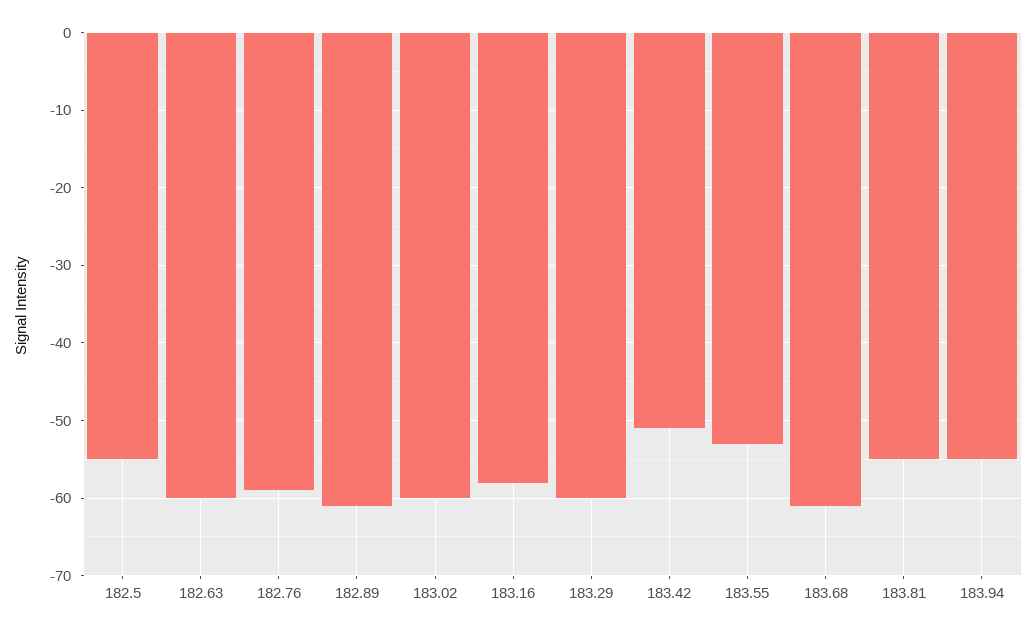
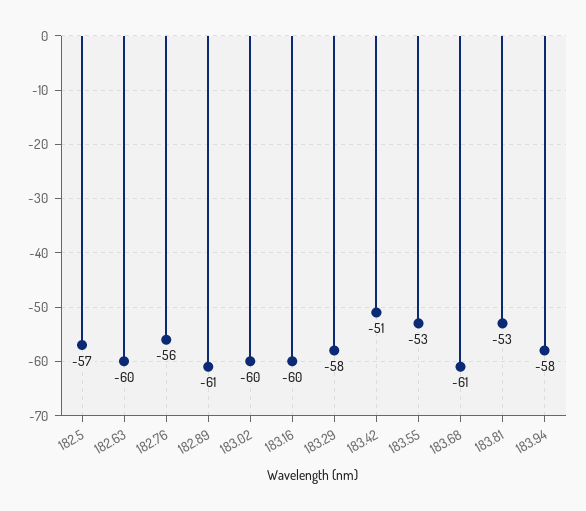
182.5: -55 -> -57
182.76: -59 -> -56
183.16: -58 -> -60
183.29: -60 -> -58
183.81: -55 -> -53
183.94: -55 -> -58

